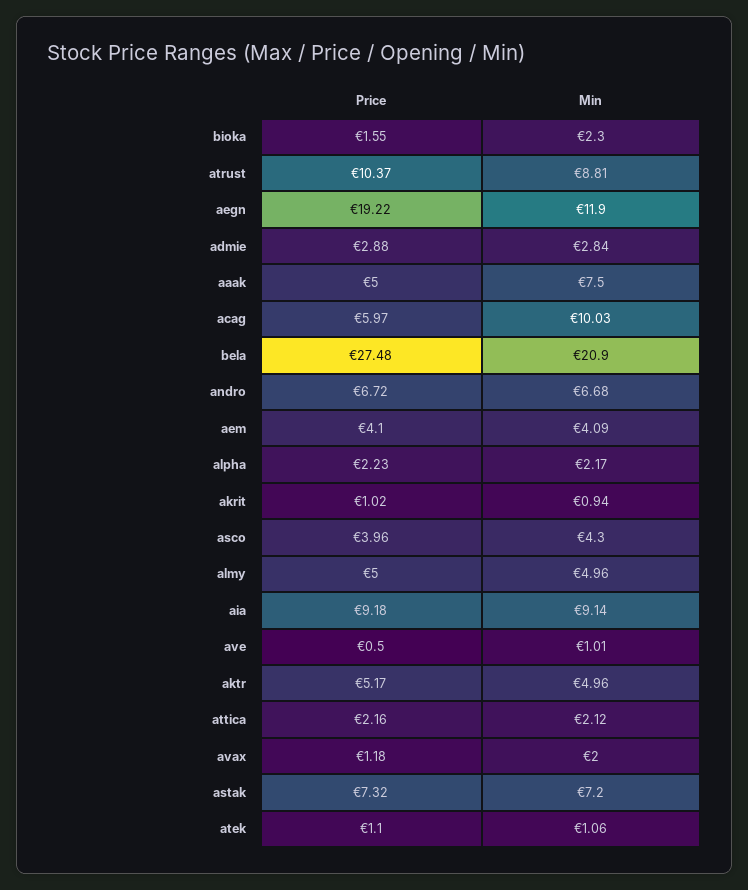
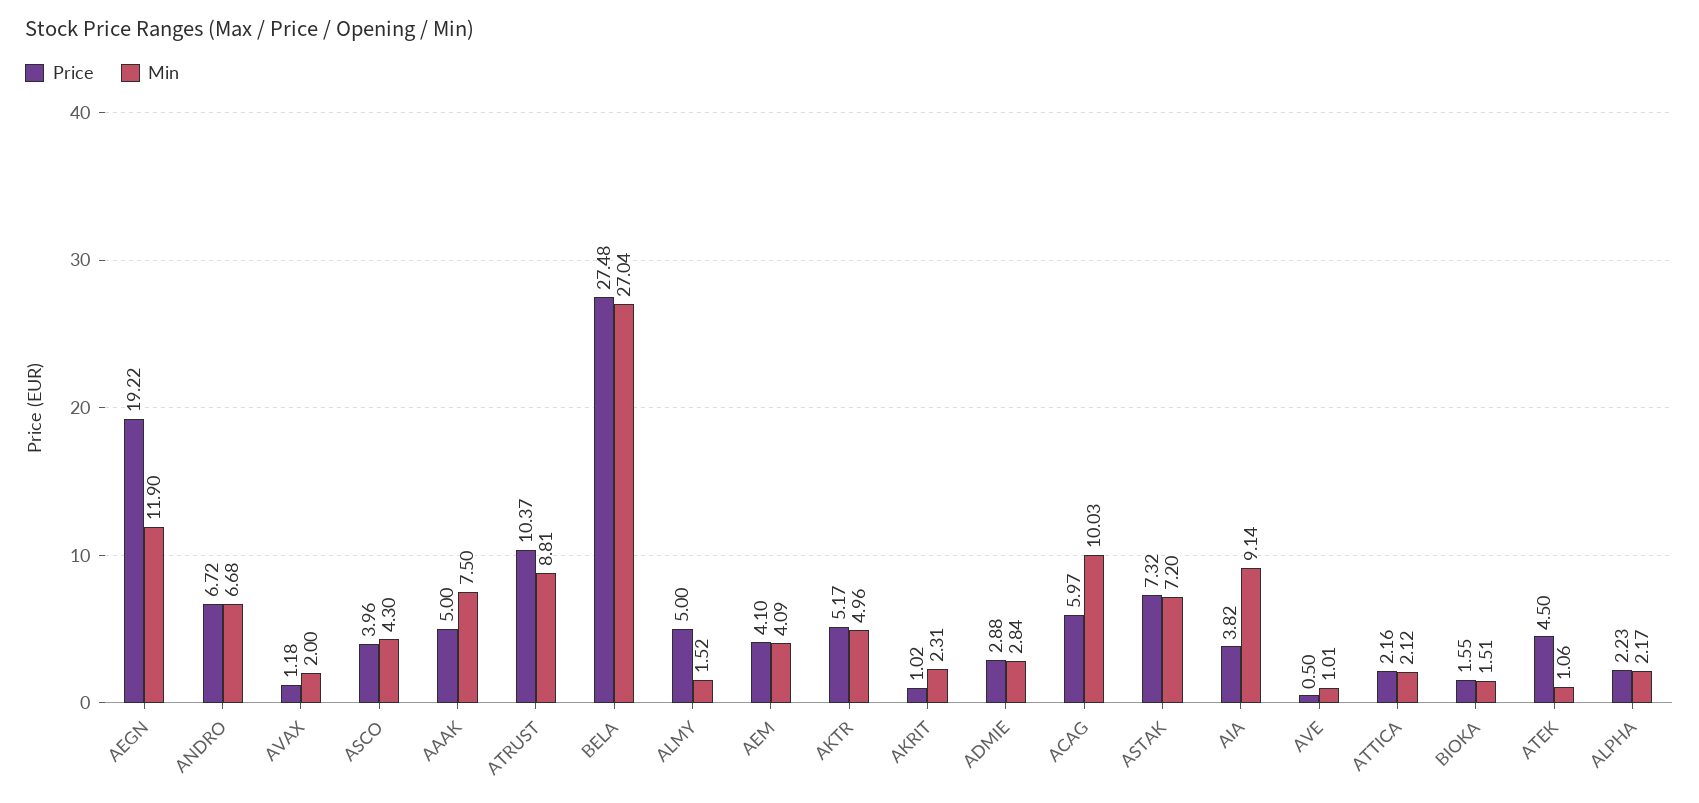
Min, bioka: 2.3 -> 1.51
Min, bela: 20.9 -> 27.04
Min, akrit: 0.94 -> 2.31
Min, almy: 4.96 -> 1.52
Price, aia: 9.18 -> 3.82
Price, atek: 1.1 -> 4.5

